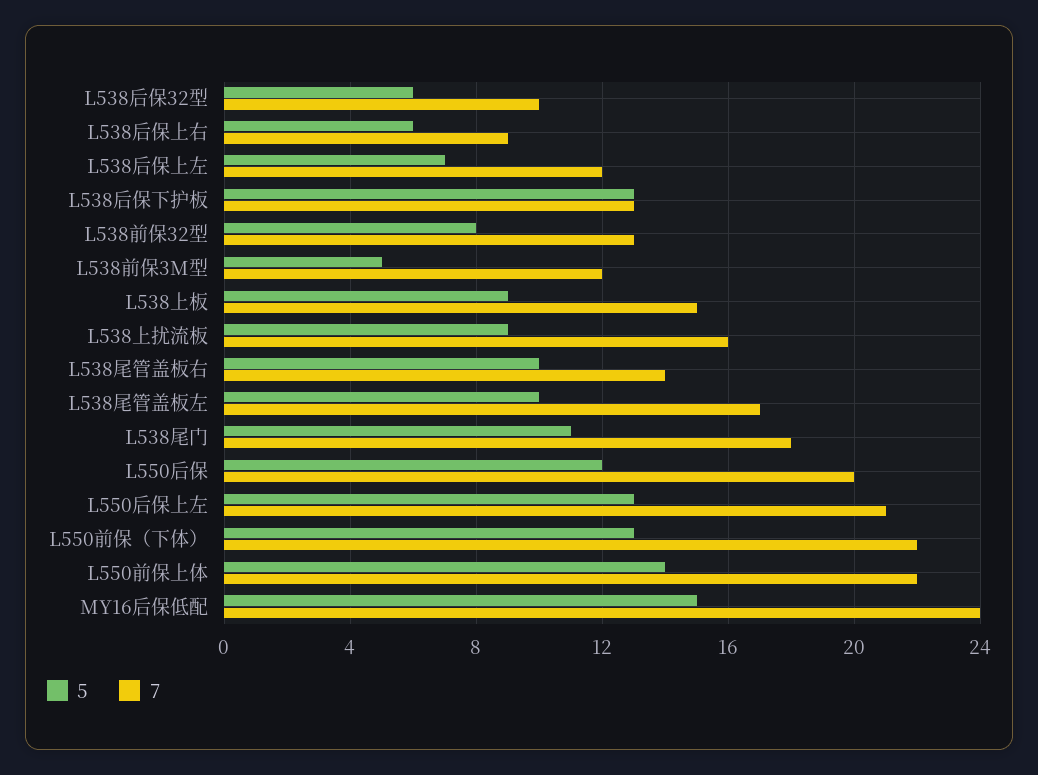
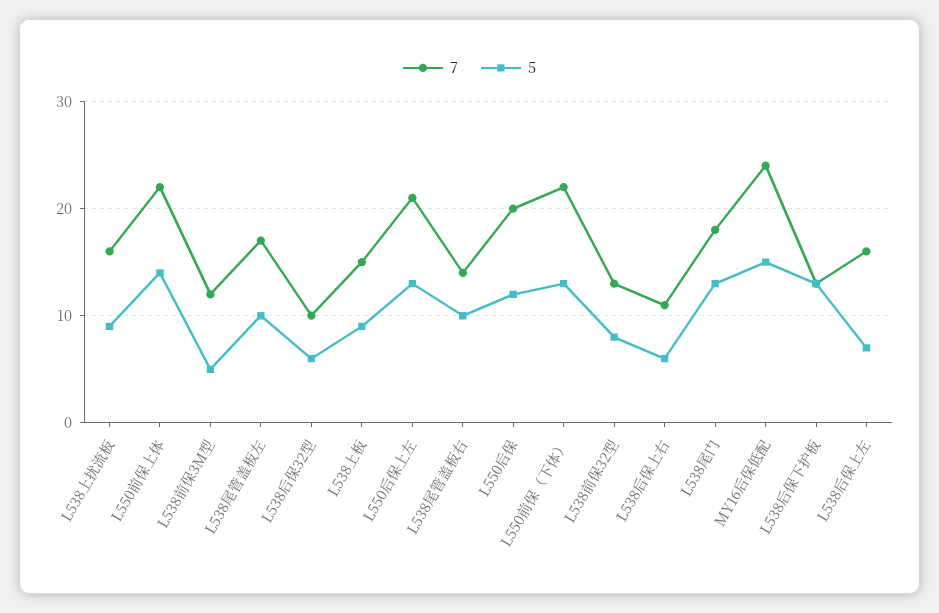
7, L538后保上右: 9 -> 11
7, L538后保上左: 12 -> 16
5, L538尾门: 11 -> 13

